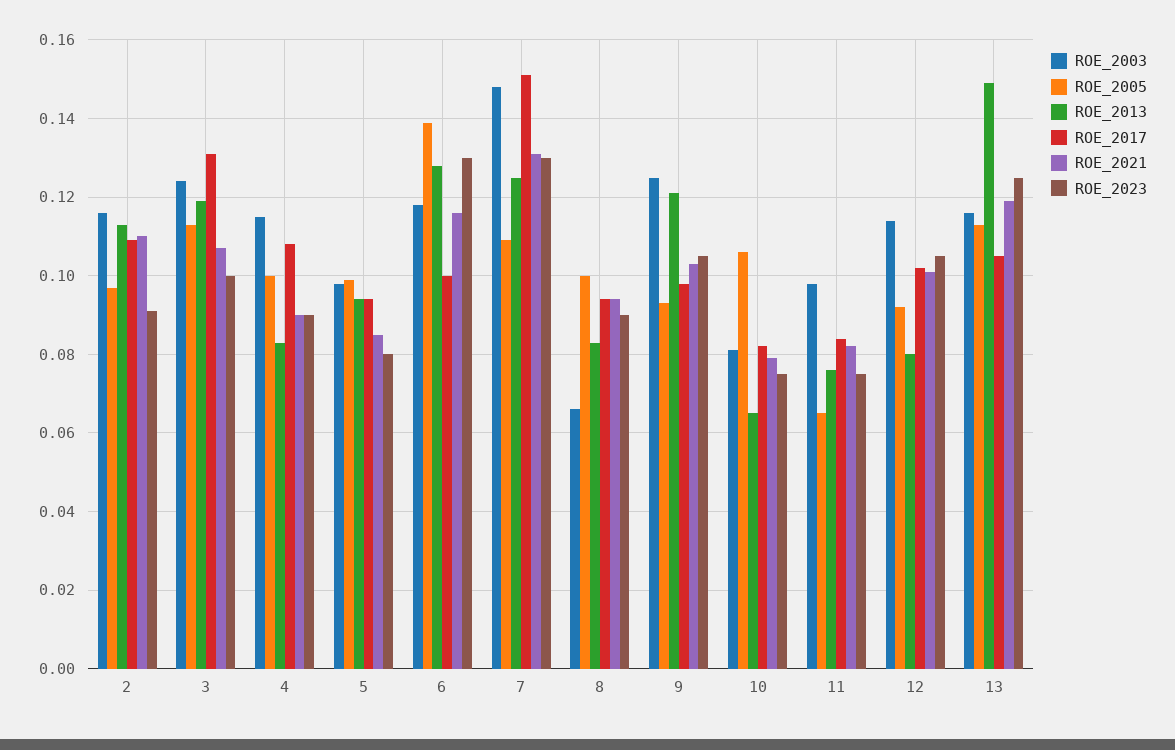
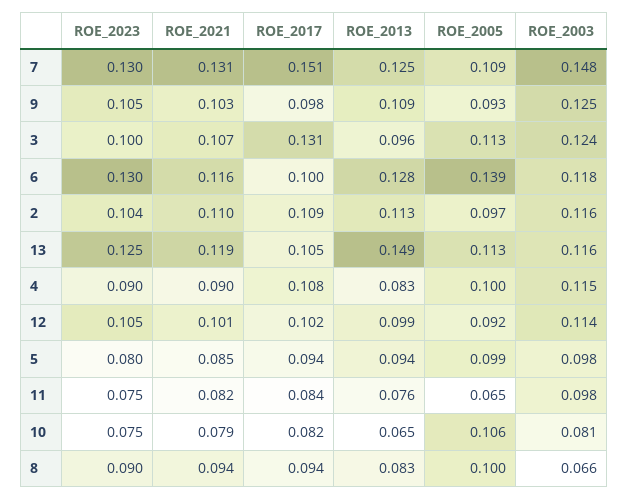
ROE_2023, 2: 0.09 -> 0.104
ROE_2013, 3: 0.12 -> 0.096
ROE_2013, 9: 0.12 -> 0.109
ROE_2013, 12: 0.08 -> 0.099

